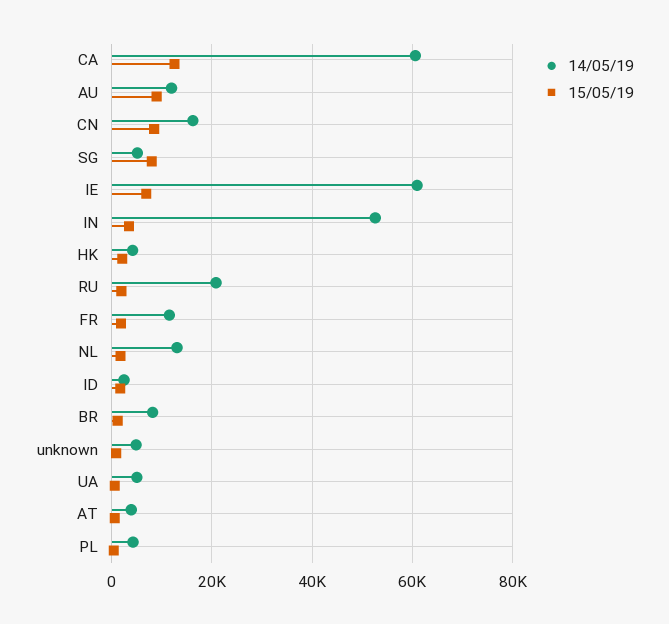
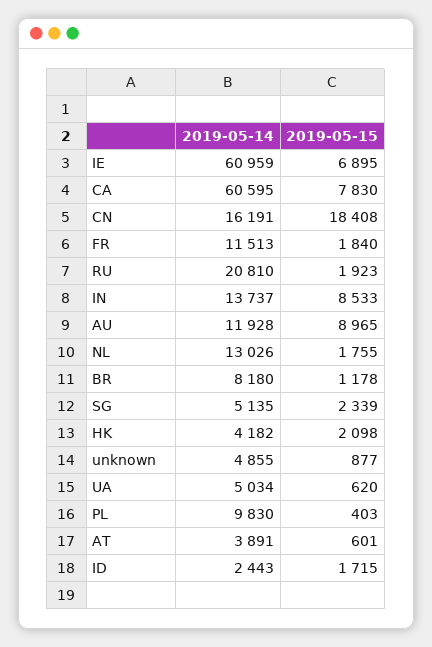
15/05/19, CA: 12000 -> 7830
15/05/19, CN: 8000 -> 18408
15/05/19, SG: 8000 -> 2339
14/05/19, IN: 52000 -> 13737
15/05/19, IN: 4000 -> 8533
14/05/19, PL: 4000 -> 9830

